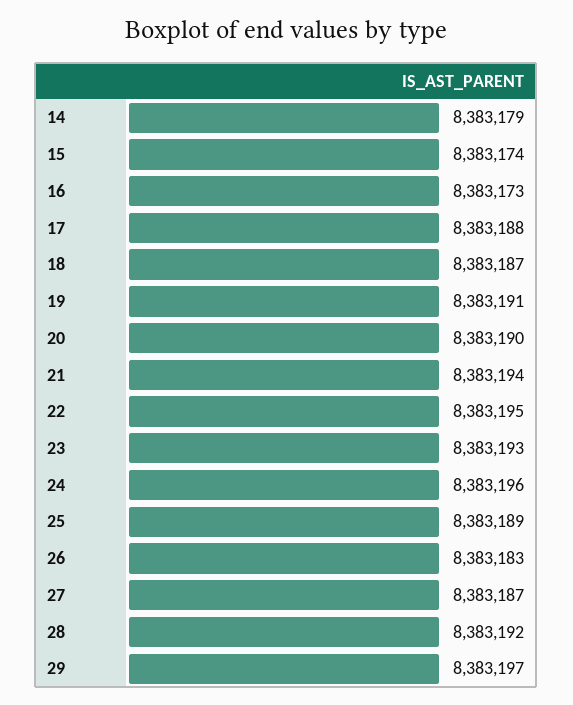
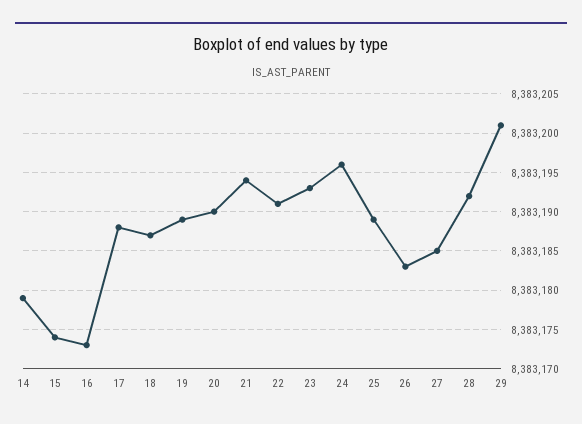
19: 8383191 -> 8383189
22: 8383195 -> 8383191
27: 8383187 -> 8383185
29: 8383197 -> 8383201

